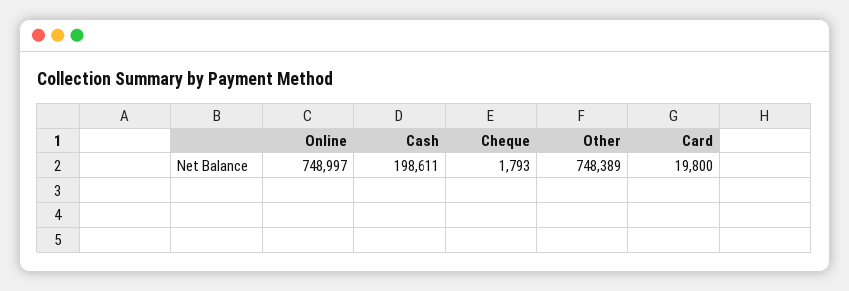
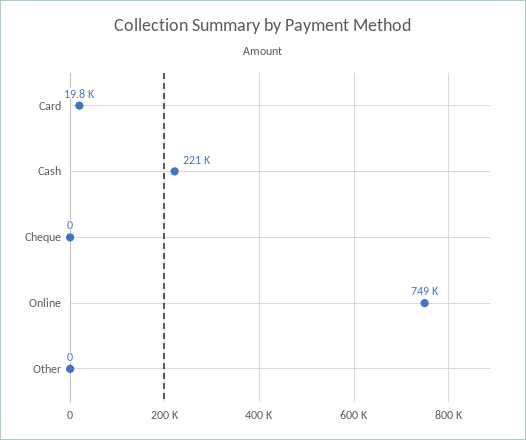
Cash: 198611 -> 221000
Cheque: 1793 -> 0
Other: 748389 -> 0

